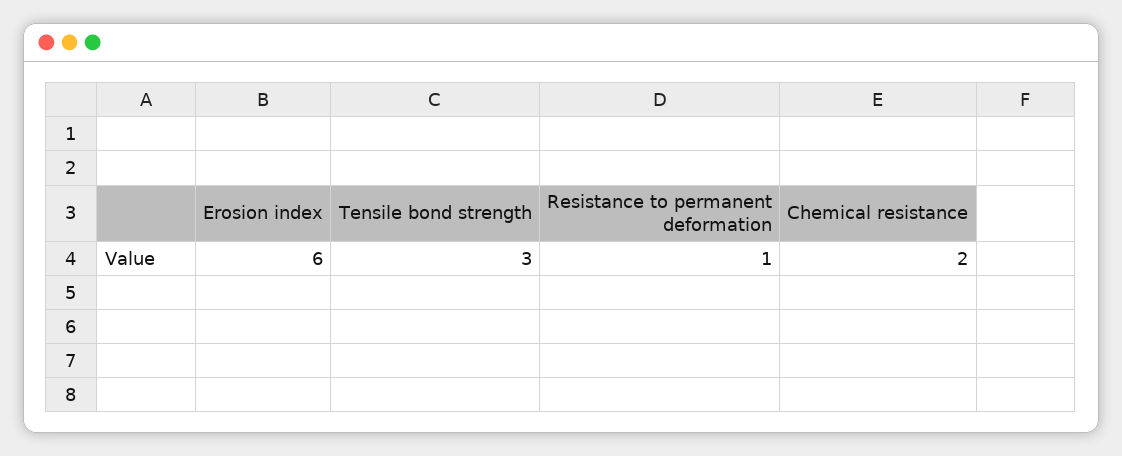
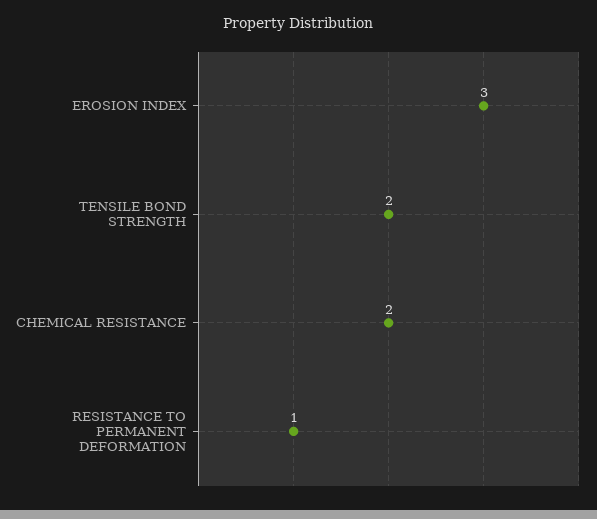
Erosion index: 6 -> 3
Tensile bond strength: 3 -> 2

